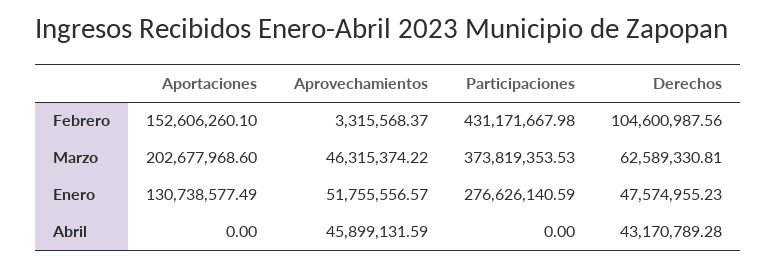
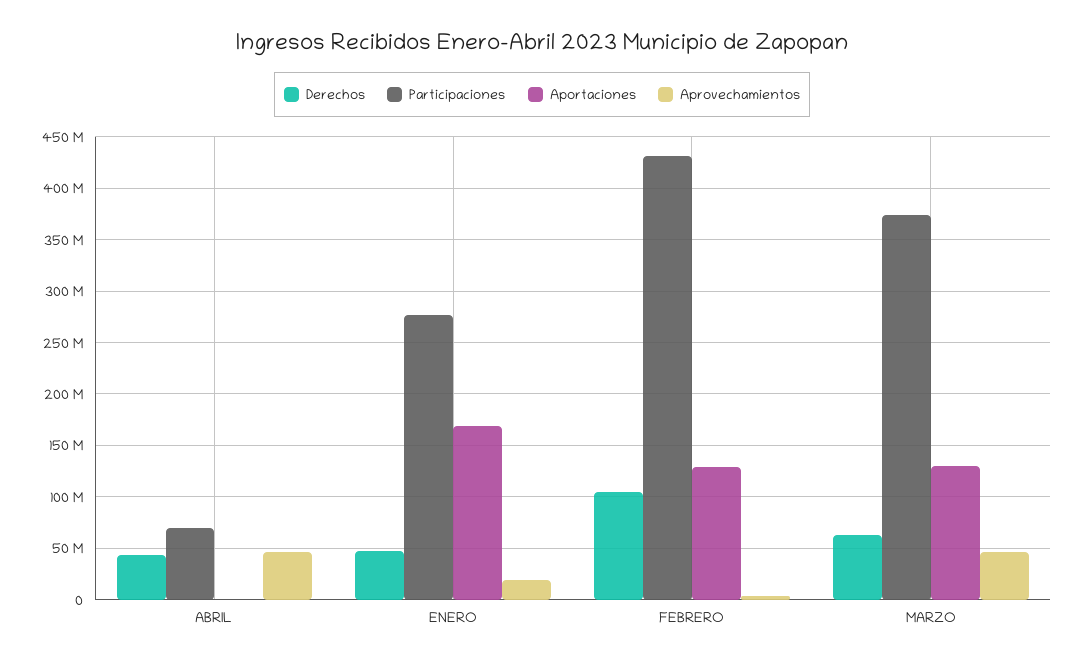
Aportaciones, Febrero: 152606260.1 -> 130000000
Aportaciones, Marzo: 202677968.6 -> 130000000
Aportaciones, Enero: 130738577.49 -> 170000000
Aprovechamientos, Enero: 51755556.57 -> 20000000
Participaciones, Abril: 0 -> 70000000

